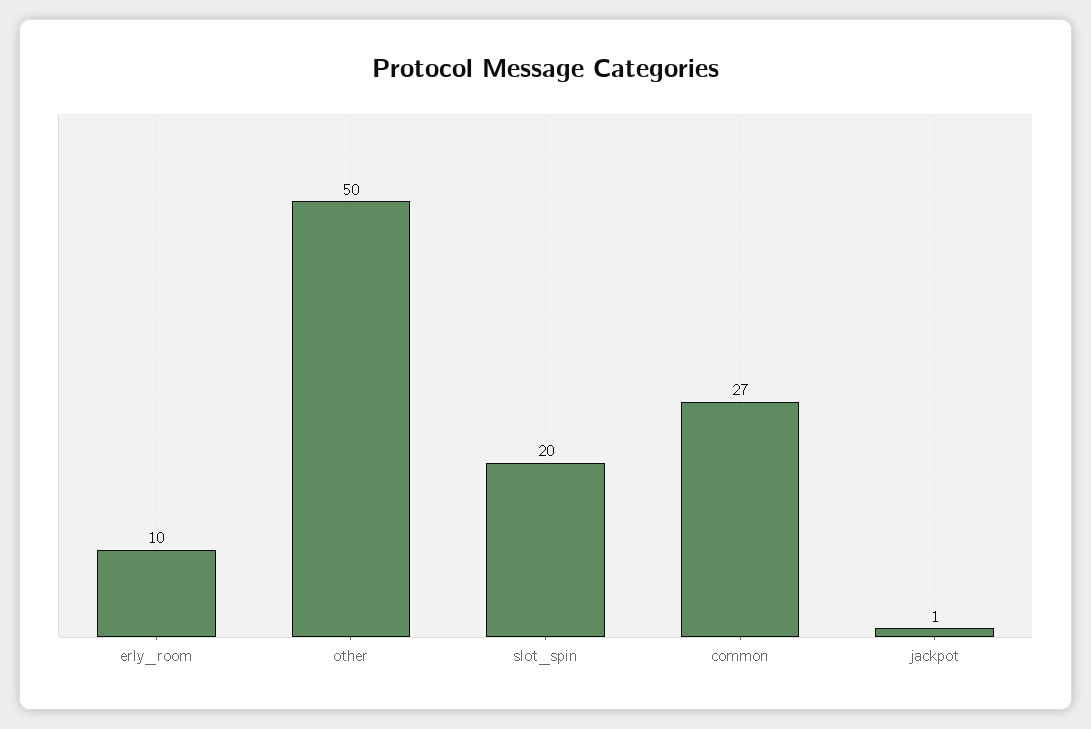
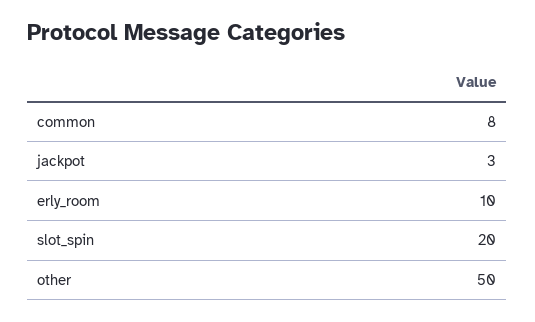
common: 27 -> 8
jackpot: 1 -> 3

